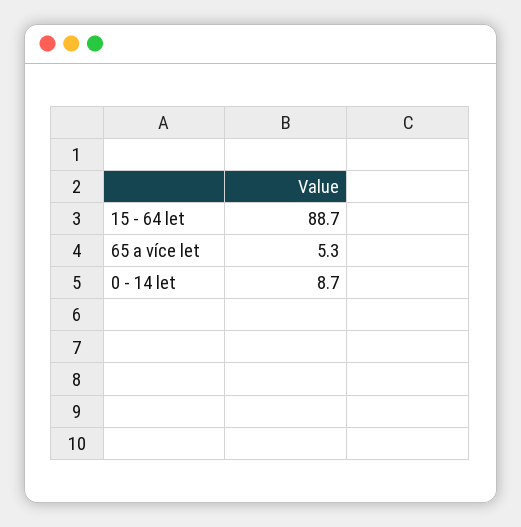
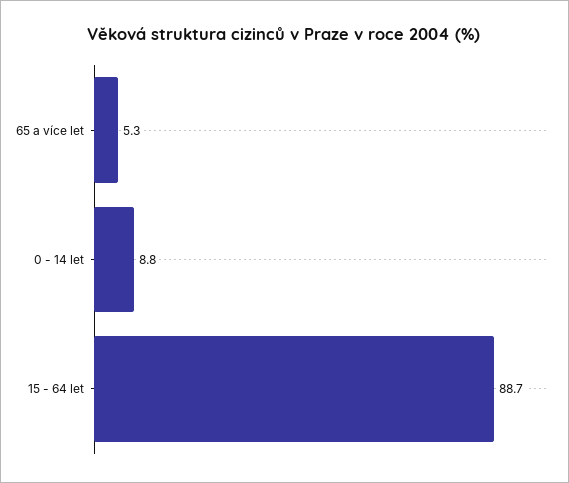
0 - 14 let: 8.7 -> 8.8

